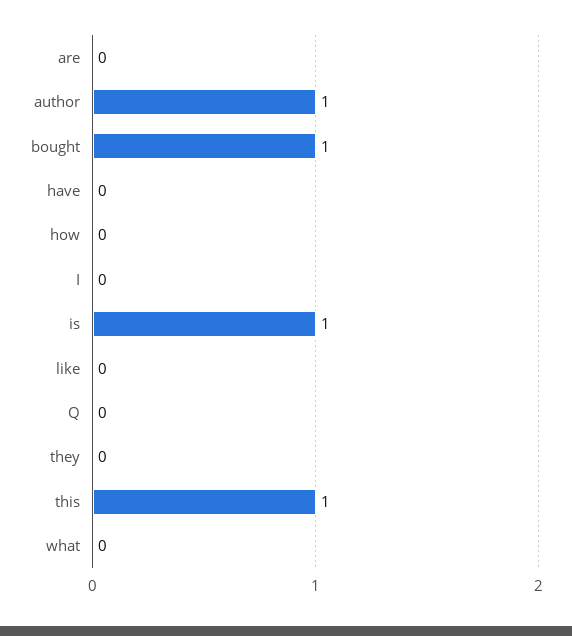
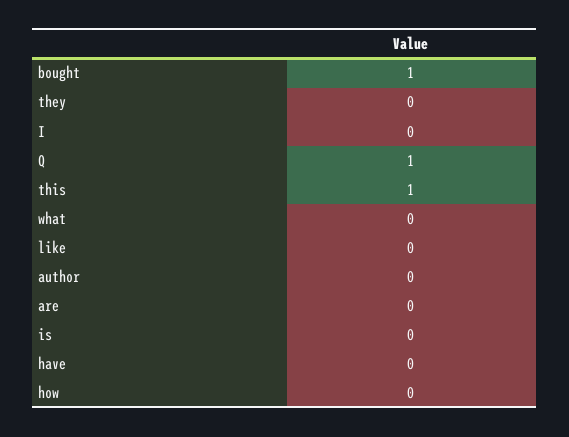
author: 1 -> 0
is: 1 -> 0
Q: 0 -> 1

